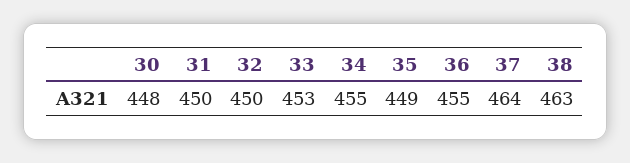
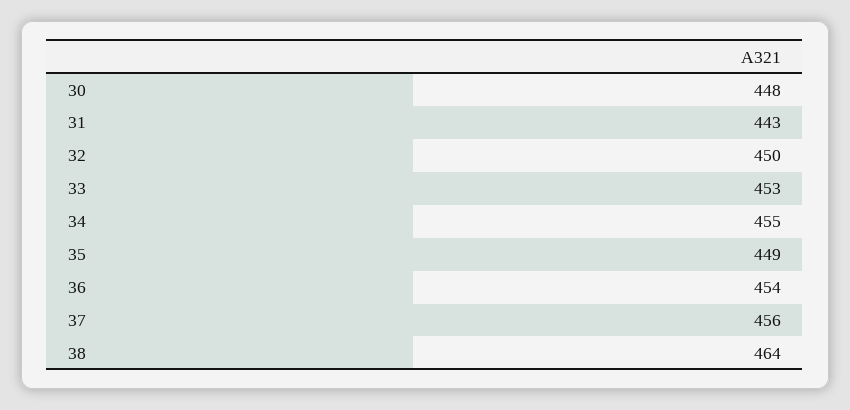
31: 450 -> 443
36: 455 -> 454
37: 464 -> 456
38: 463 -> 464

